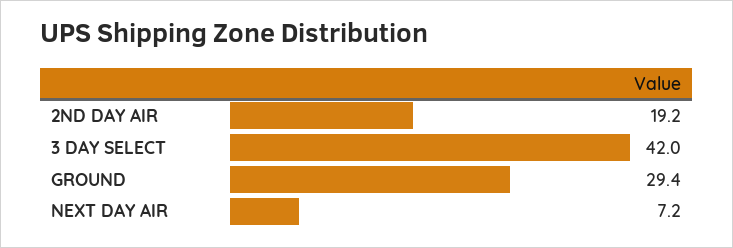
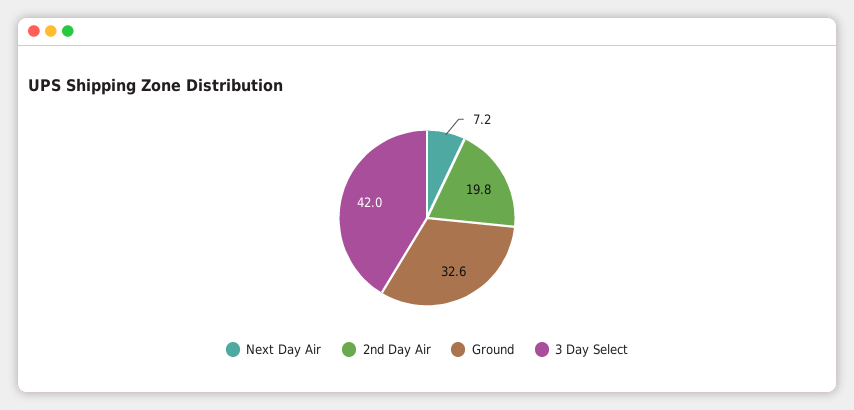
2ND DAY AIR: 19.2 -> 19.8
GROUND: 29.4 -> 32.6

